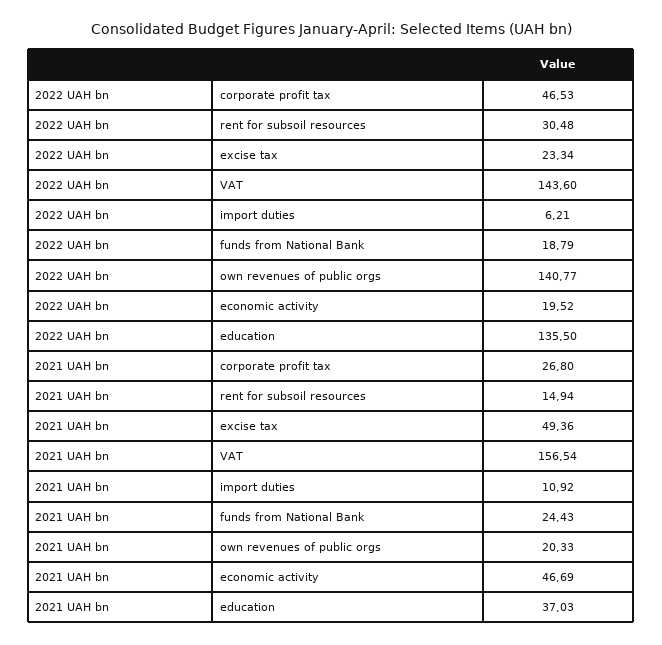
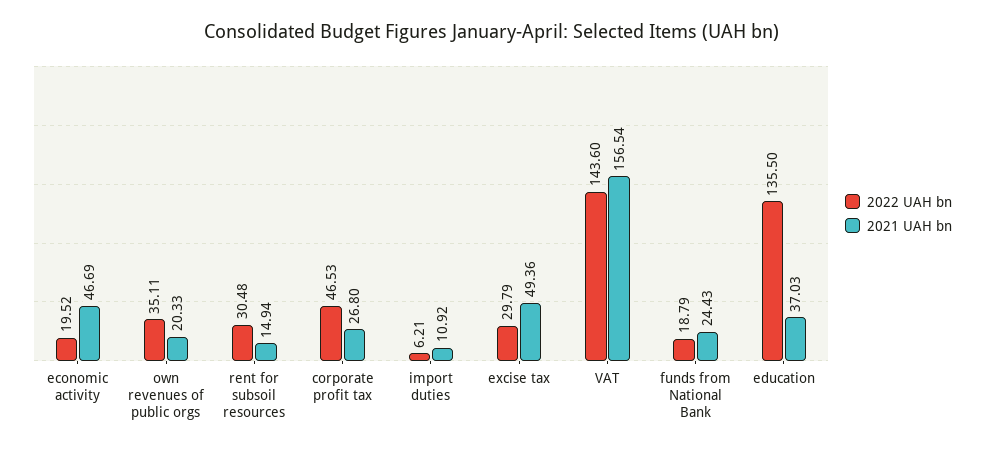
2022 UAH bn, excise tax: 23.34 -> 29.79
2022 UAH bn, own revenues of public orgs: 140.77 -> 35.11

